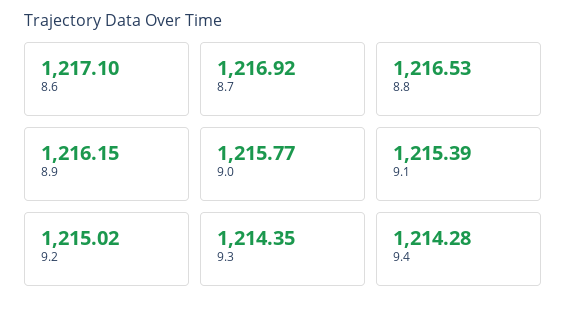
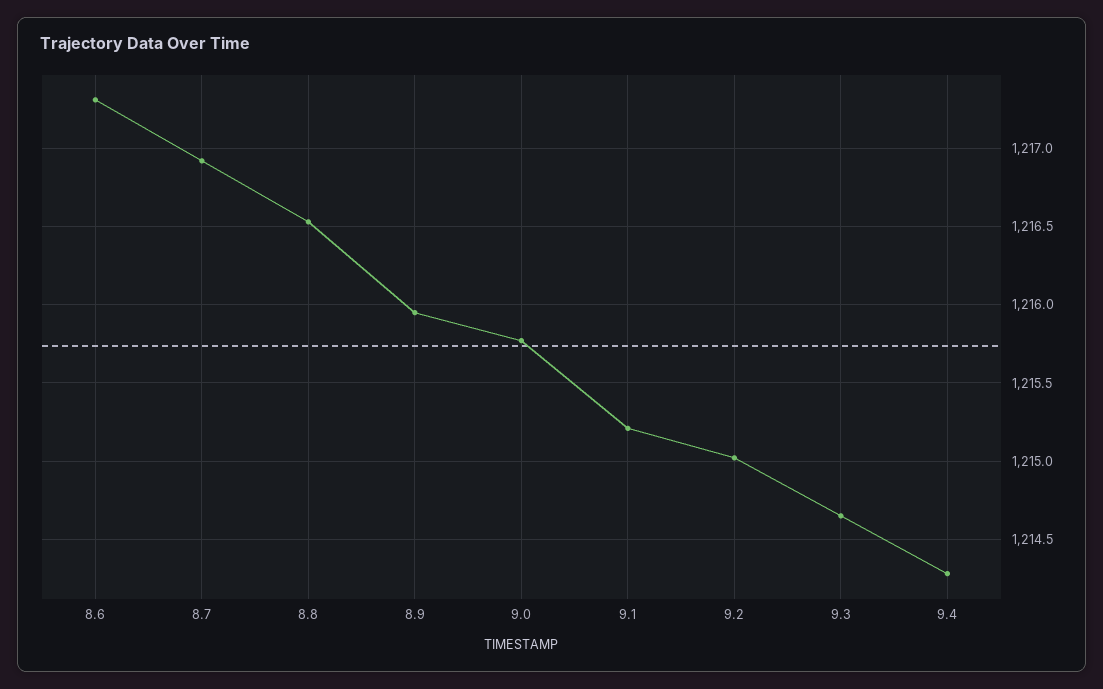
8.6: 1217.1 -> 1217.3
8.9: 1216.15 -> 1215.95
9.1: 1215.39 -> 1215.2
9.3: 1214.35 -> 1214.65

